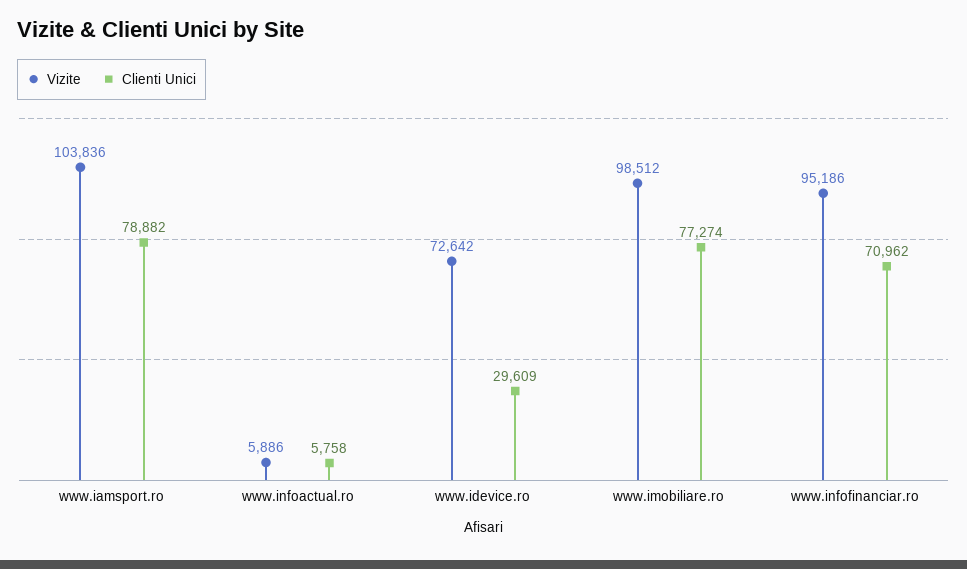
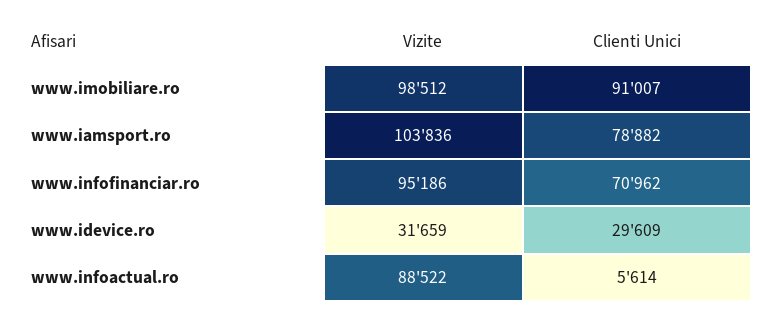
Vizite, www.infoactual.ro: 5886 -> 88522
Clienti Unici, www.infoactual.ro: 5758 -> 5614
Vizite, www.idevice.ro: 72642 -> 31659
Clienti Unici, www.imobiliare.ro: 77274 -> 91007

